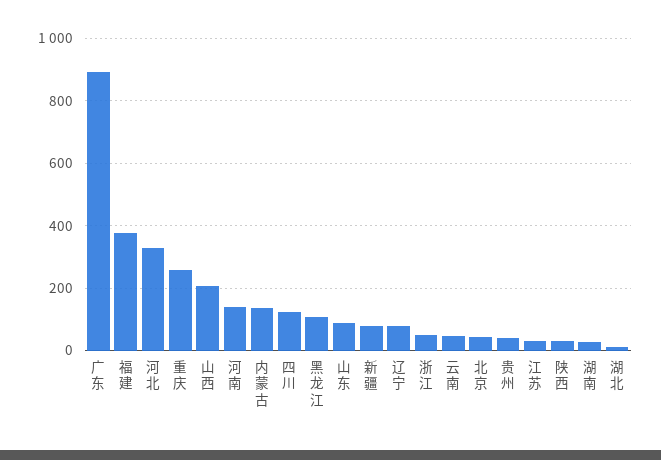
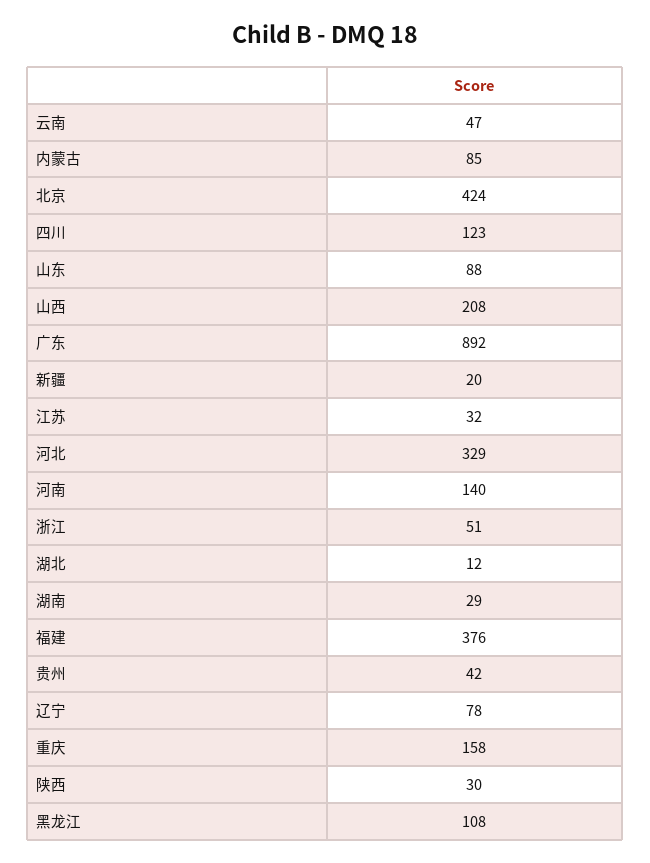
重庆: 260 -> 158
内蒙古: 140 -> 85
新疆: 80 -> 20
北京: 40 -> 424

